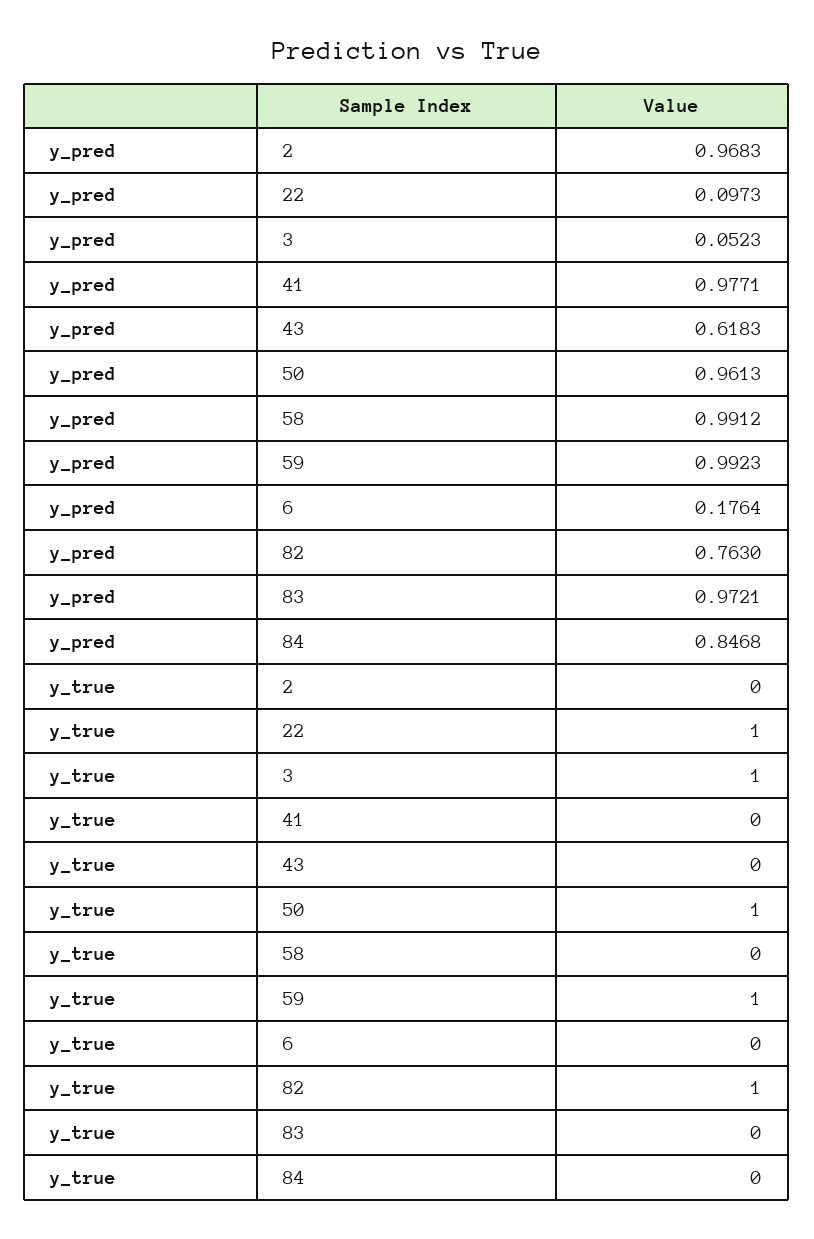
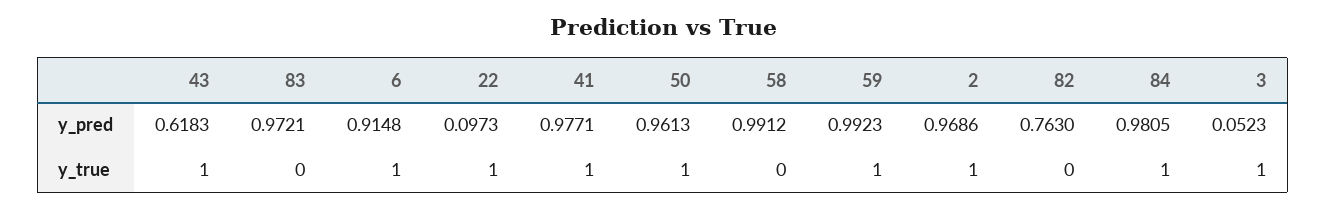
y_pred, 2: 0.9683 -> 0.9686
y_pred, 6: 0.1764 -> 0.9148
y_pred, 84: 0.8468 -> 0.9805
y_true, 2: 0 -> 1
y_true, 41: 0 -> 1
y_true, 43: 0 -> 1
y_true, 6: 0 -> 1
y_true, 82: 1 -> 0
y_true, 84: 0 -> 1

